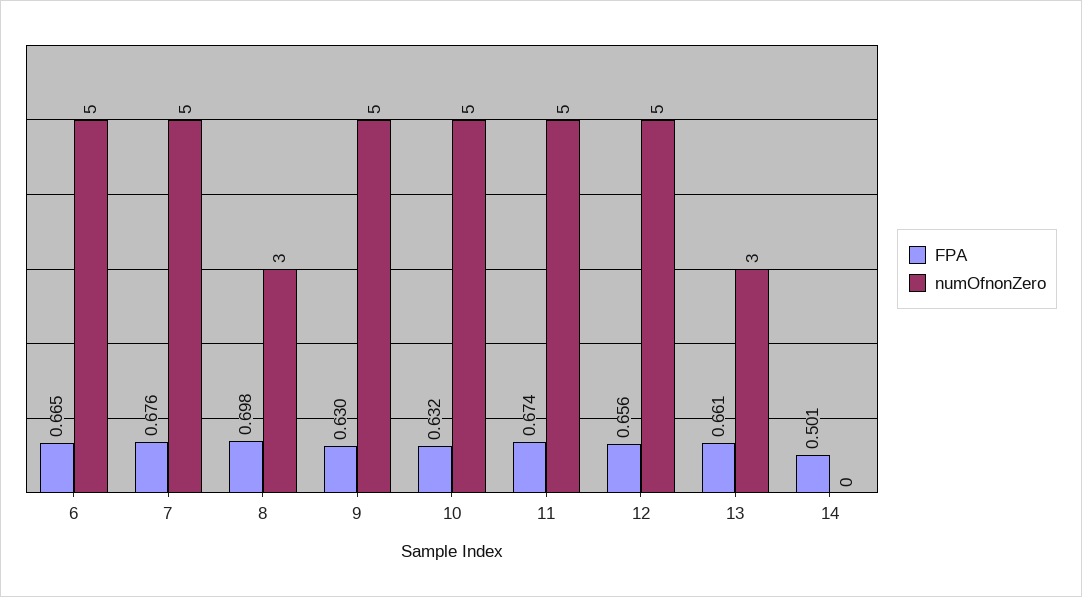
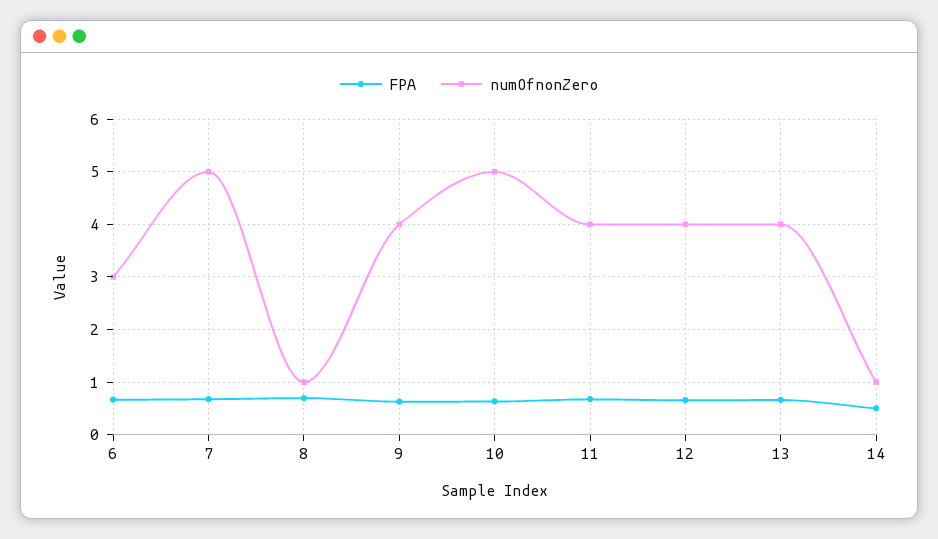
numOfnonZero, 6: 5 -> 3
numOfnonZero, 8: 3 -> 1
numOfnonZero, 9: 5 -> 4
numOfnonZero, 11: 5 -> 4
numOfnonZero, 12: 5 -> 4
numOfnonZero, 13: 3 -> 4
numOfnonZero, 14: 0 -> 1

